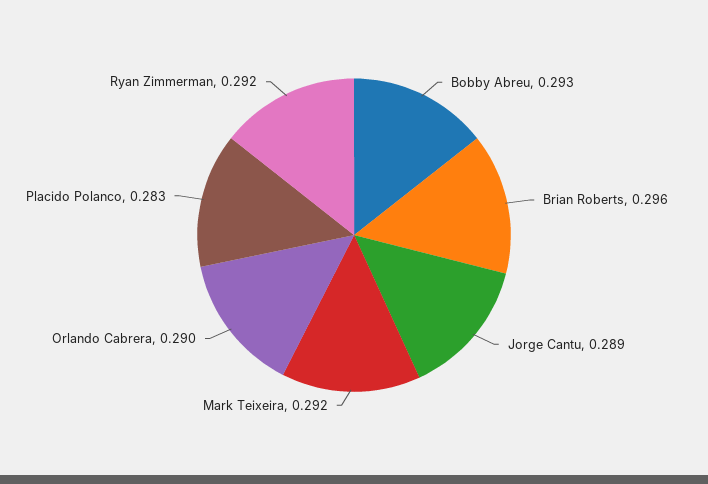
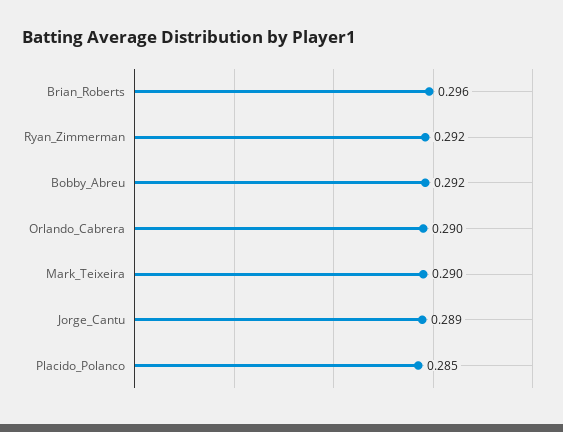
Bobby Abreu: 0.293 -> 0.292
Mark Teixeira: 0.292 -> 0.29
Placido Polanco: 0.283 -> 0.285

